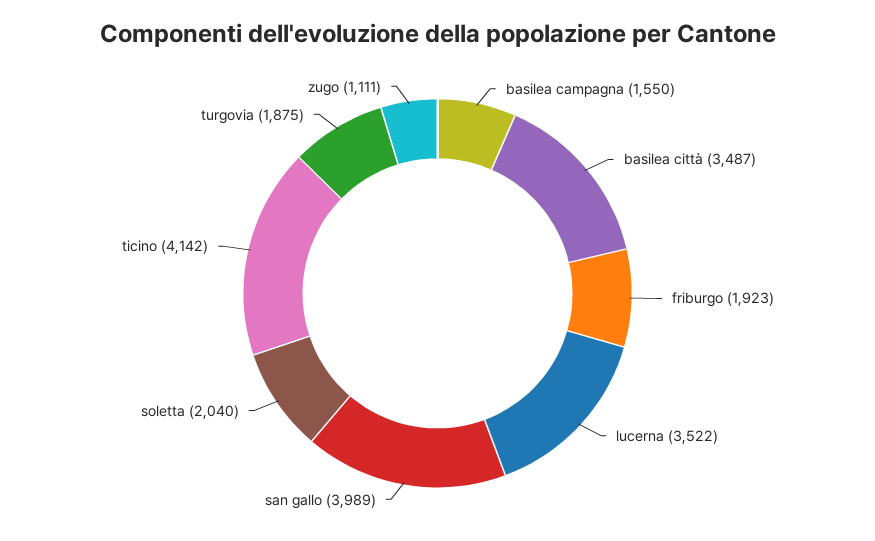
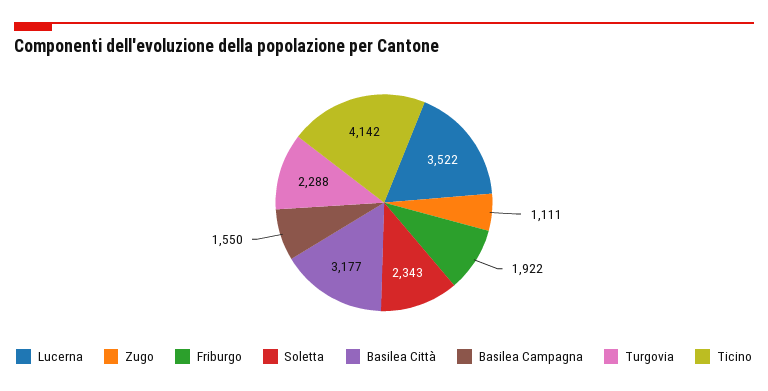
basilea città: 3487 -> 3177
friburgo: 1923 -> 1922
san gallo: 3989 -> none
soletta: 2040 -> 2343
turgovia: 1875 -> 2288

